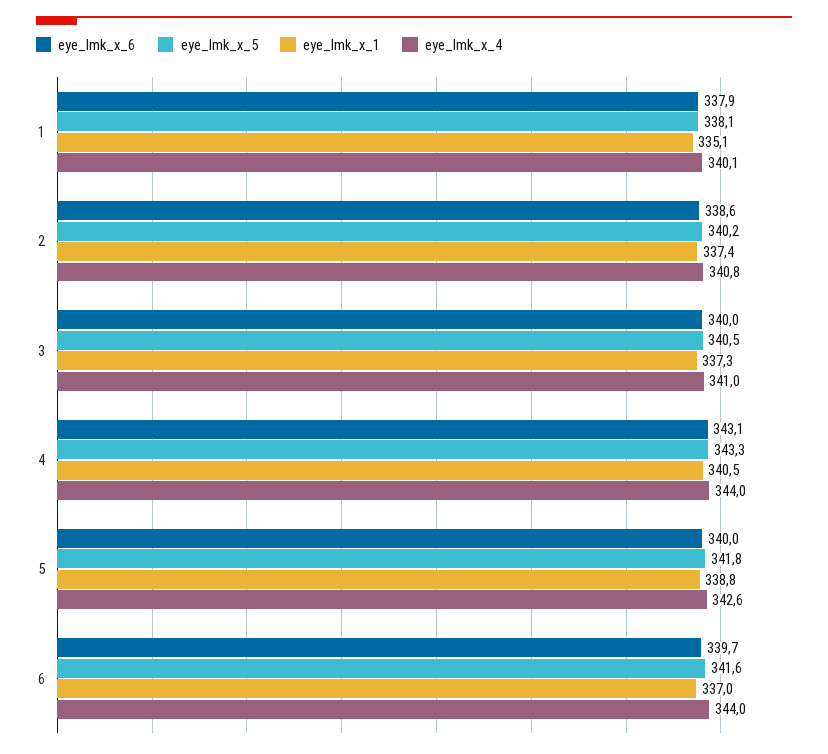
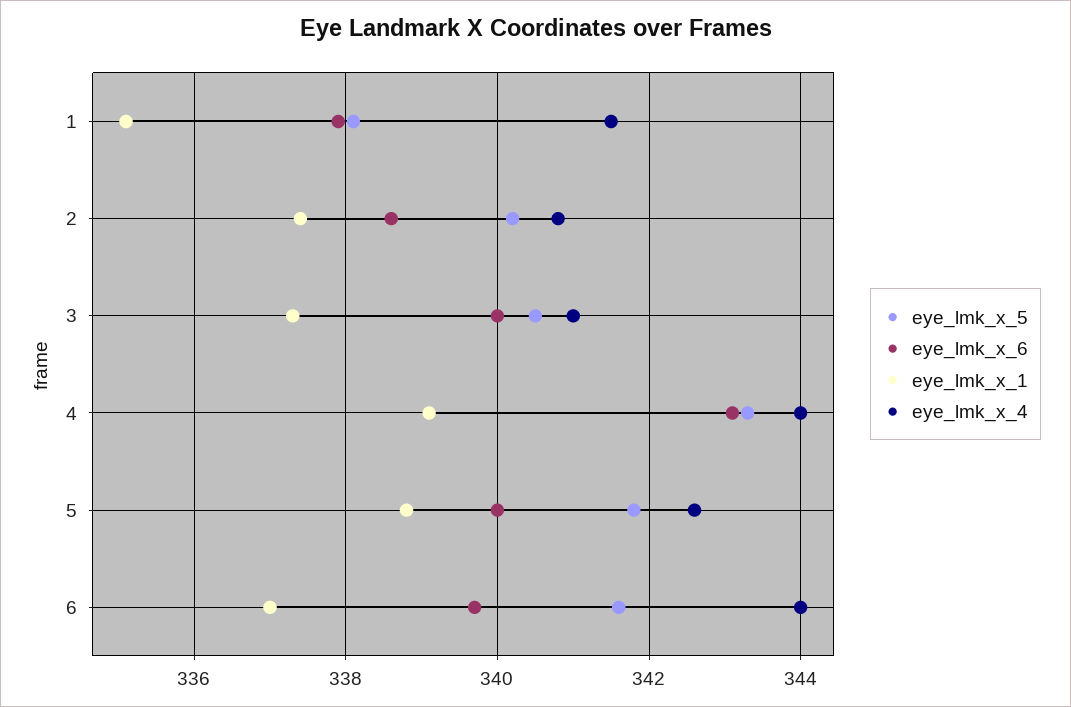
eye_lmk_x_4, 1: 340.1 -> 341.5
eye_lmk_x_1, 4: 340.5 -> 339

